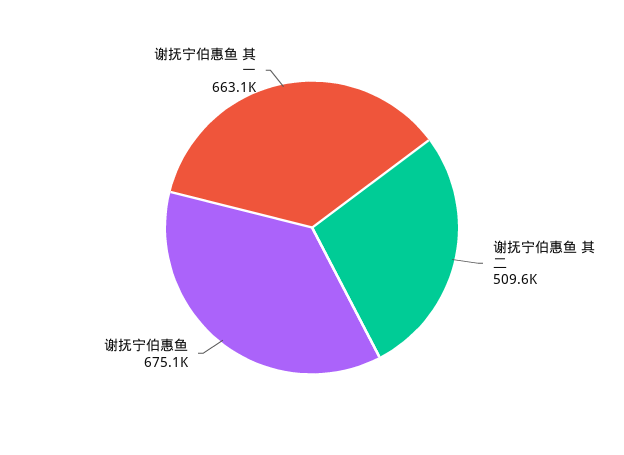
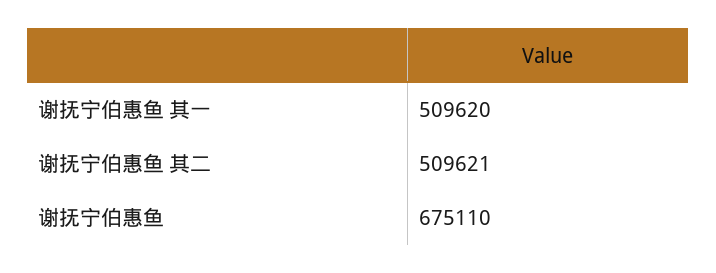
谢抚宁伯惠鱼 其一: 663100 -> 509620

